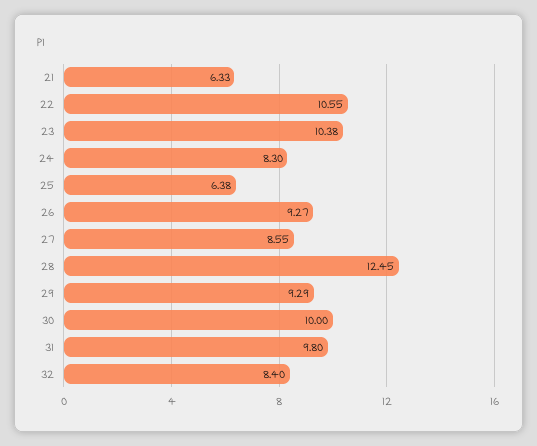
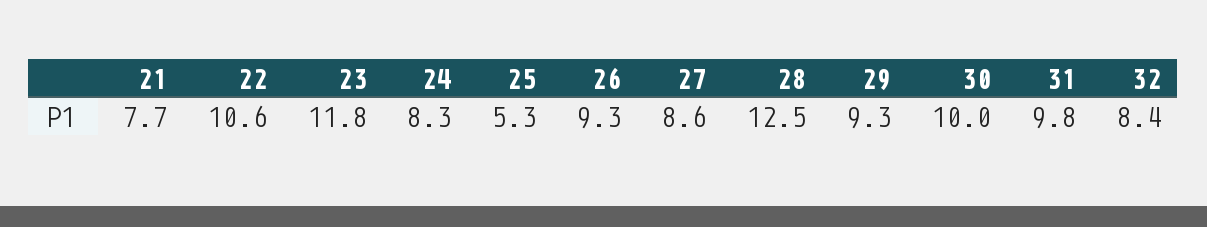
21: 6.33 -> 7.7
23: 10.38 -> 11.8
25: 6.38 -> 5.3

